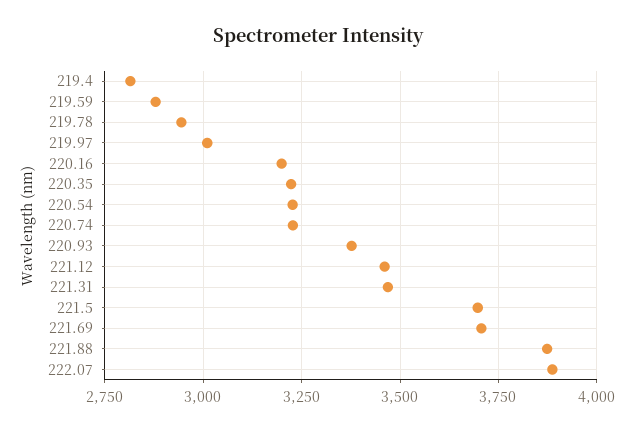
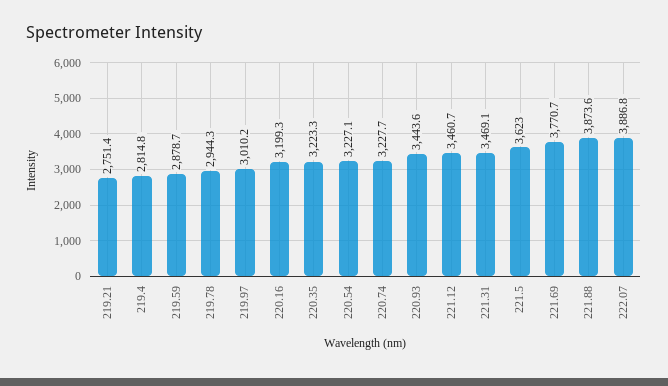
220.93: 3375 -> 3443.6
221.5: 3700 -> 3623
221.69: 3700 -> 3770.7
219.21: none -> 2751.4

